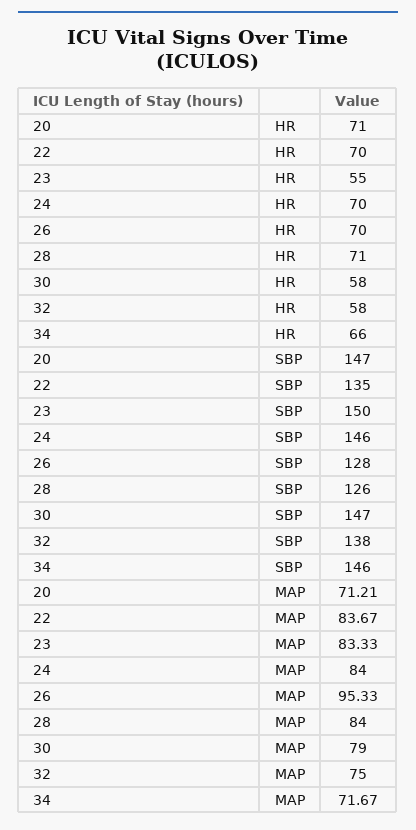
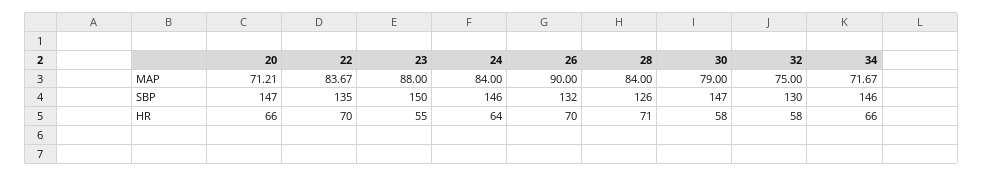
20, HR: 71 -> 66
24, HR: 70 -> 64
26, SBP: 128 -> 132
32, SBP: 138 -> 130
23, MAP: 83.33 -> 88
26, MAP: 95.33 -> 90

